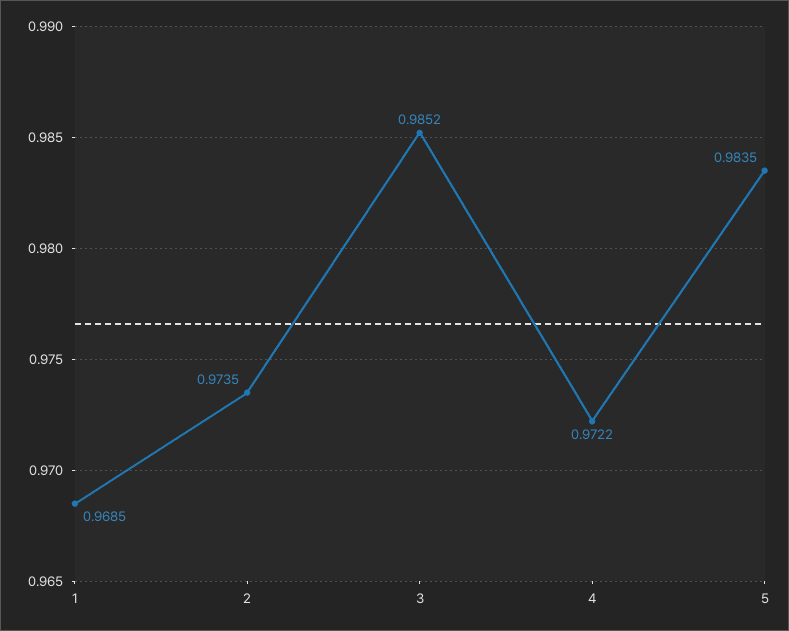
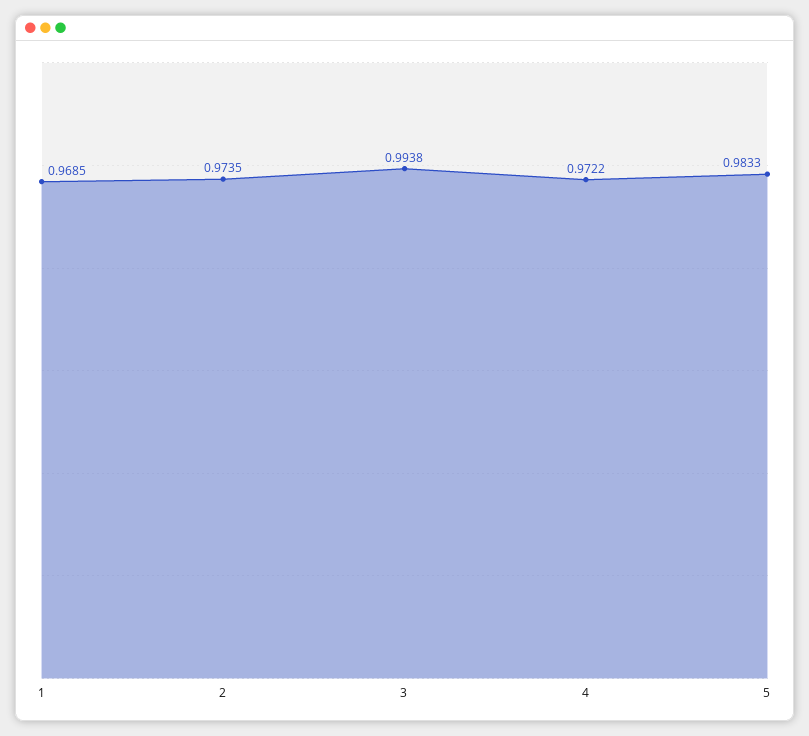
3: 0.9852 -> 0.9938
5: 0.9835 -> 0.9833

